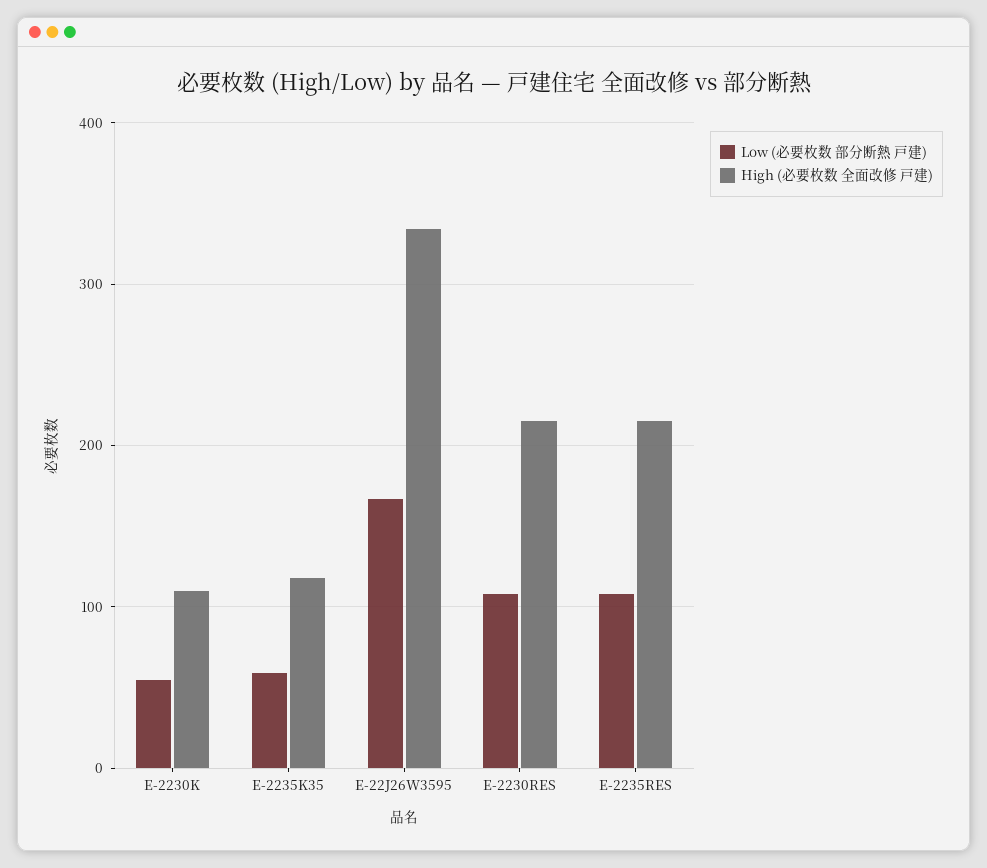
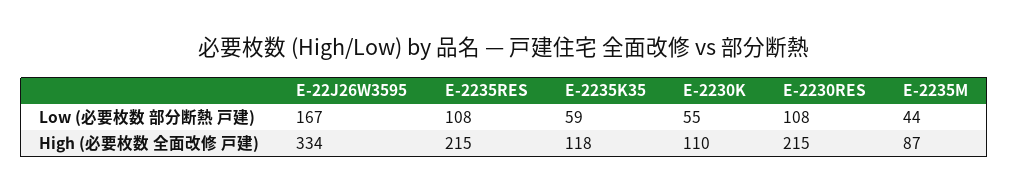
Low (必要枚数 部分断熱 戸建), E-2235M: none -> 44
High (必要枚数 全面改修 戸建), E-2235M: none -> 87

